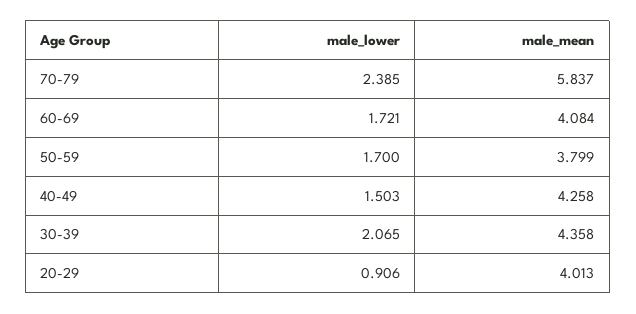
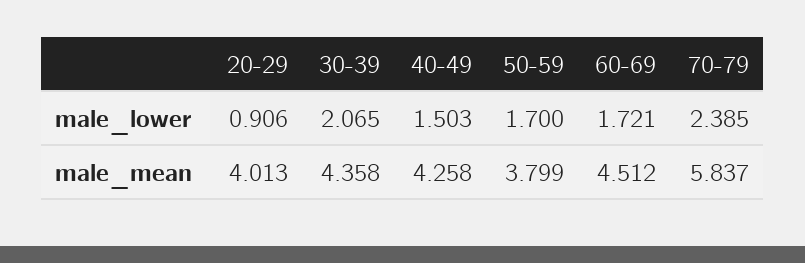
male_mean, 60-69: 4.084 -> 4.512

